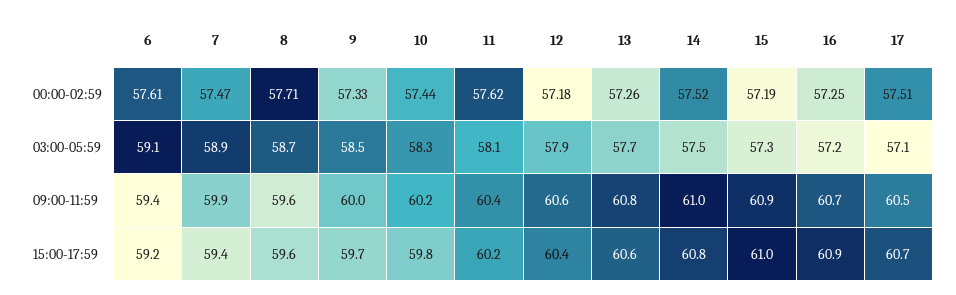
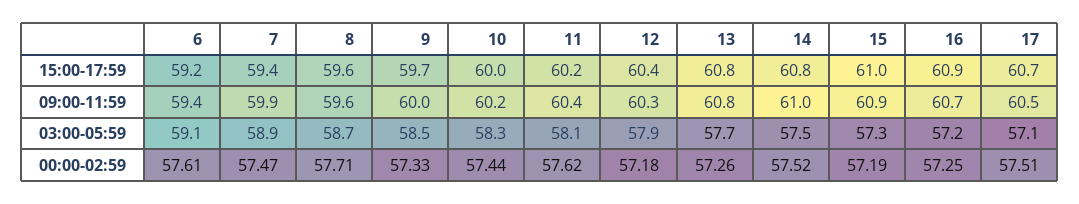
12, 09:00-11:59: 60.6 -> 60.3
10, 15:00-17:59: 59.8 -> 60
13, 15:00-17:59: 60.6 -> 60.8

